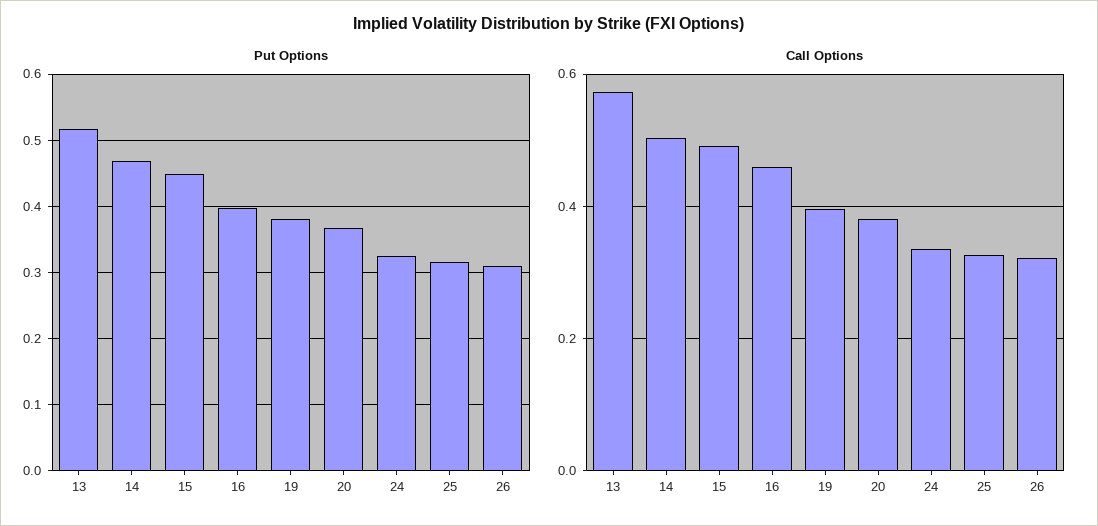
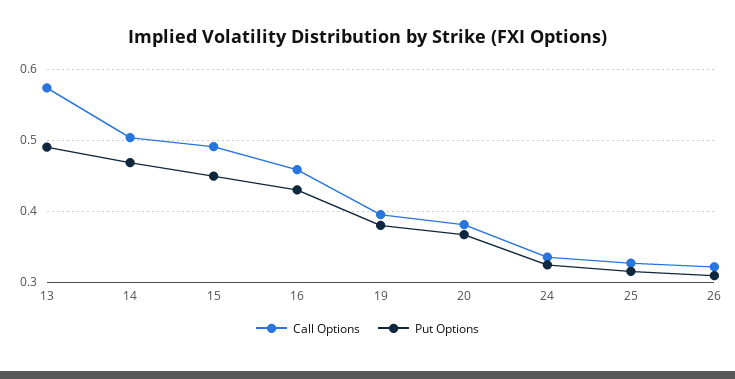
Put Options, 13: 0.52 -> 0.49
Put Options, 16: 0.4 -> 0.43

